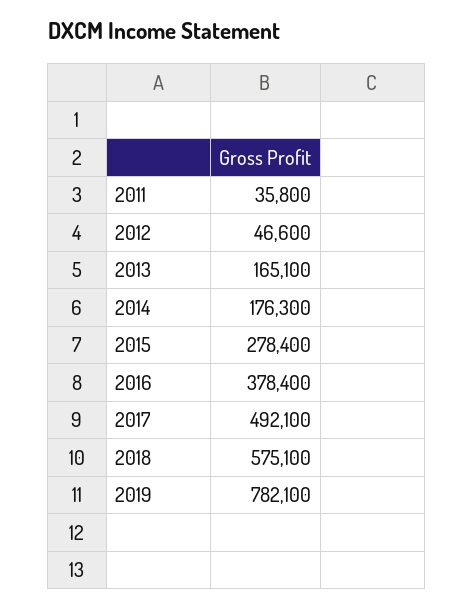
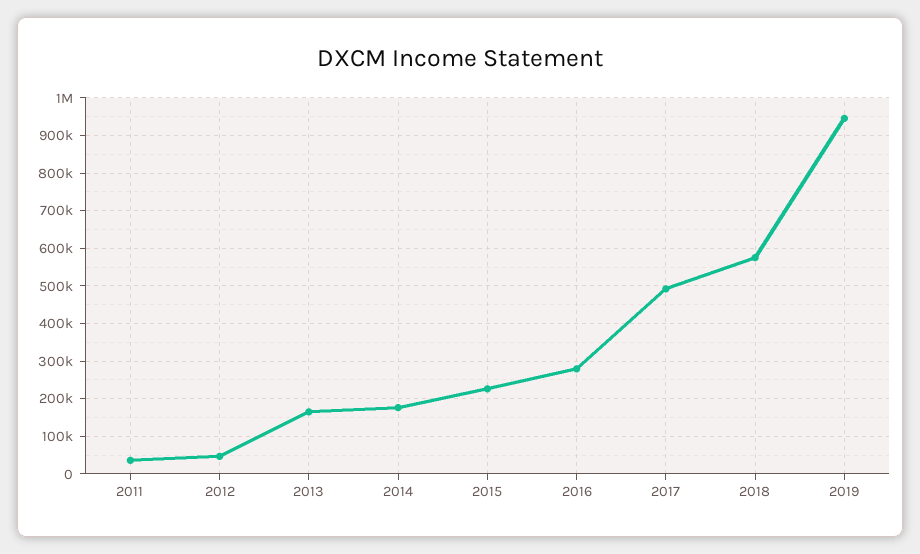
2015: 278400 -> 220000
2016: 378400 -> 280000
2019: 782100 -> 940000

